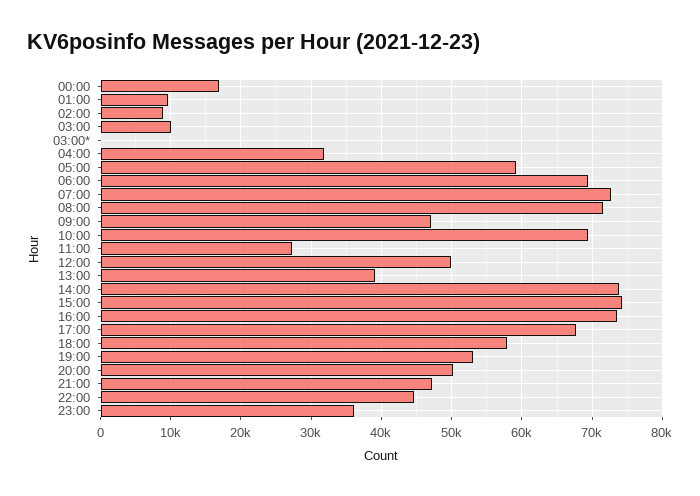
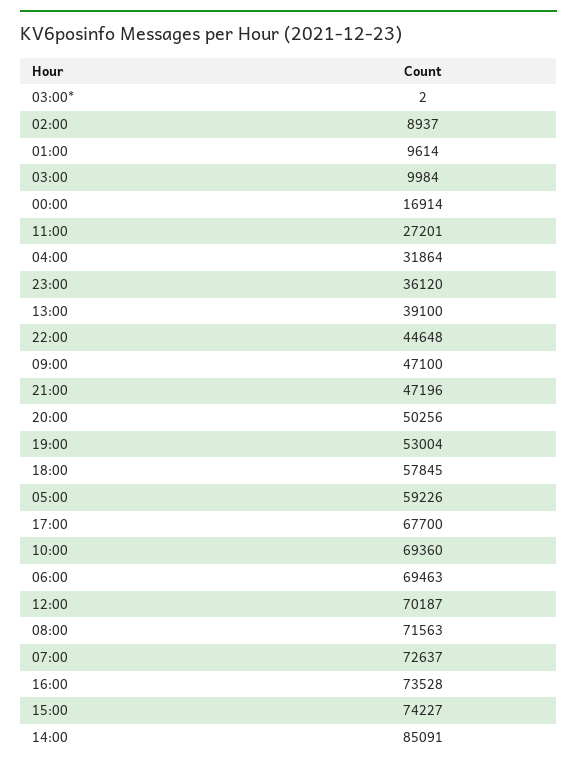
12:00: 50000 -> 70187
14:00: 74000 -> 85091

